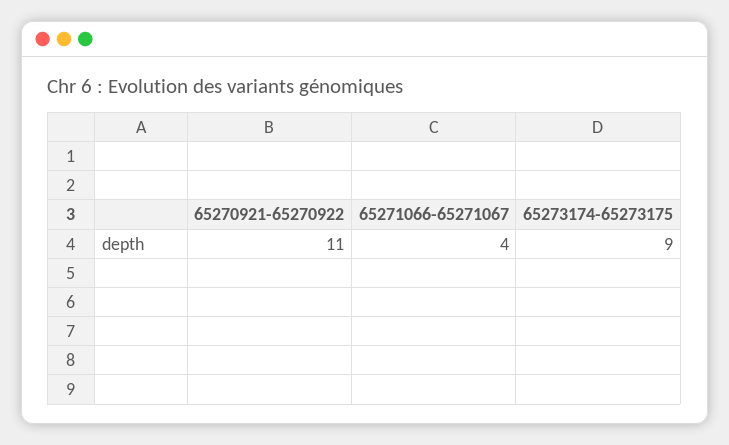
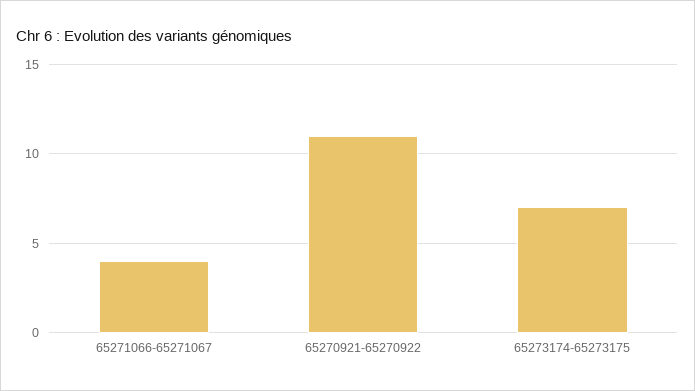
65273174-65273175: 9 -> 7

